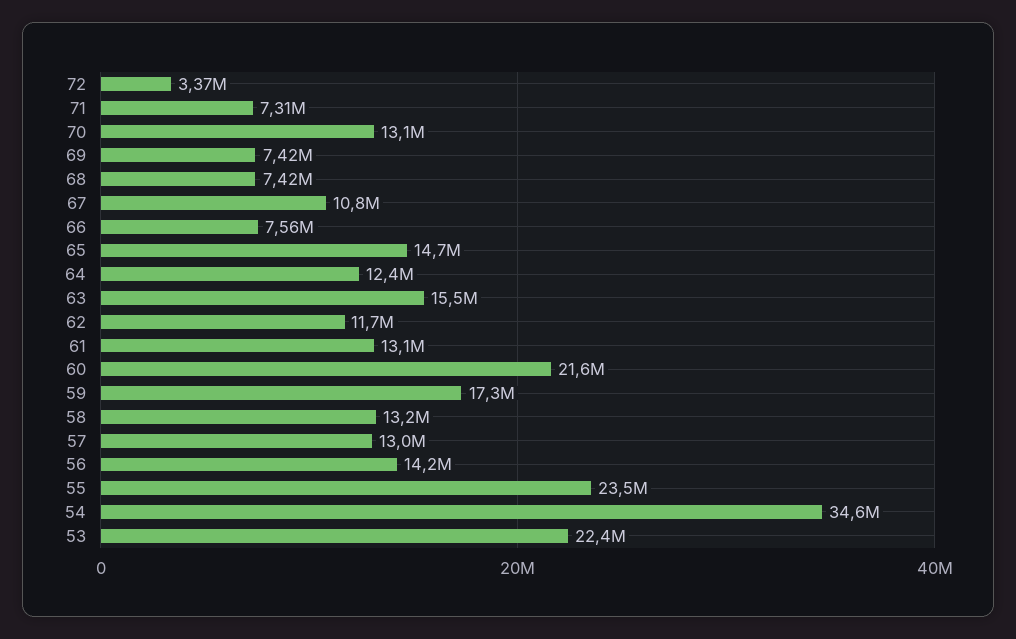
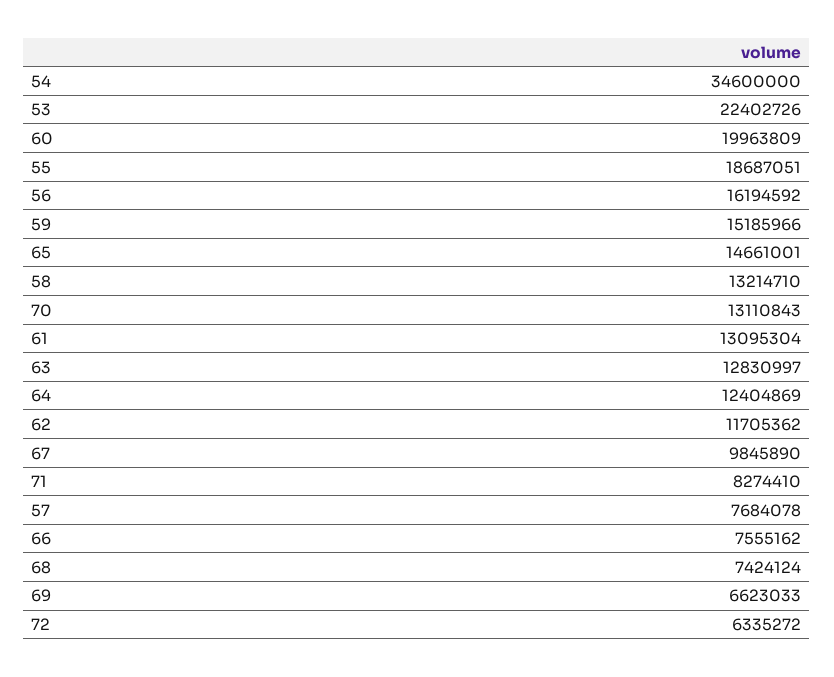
72: 3370000 -> 6335272
71: 7310000 -> 8274410
69: 7420000 -> 6623033
67: 10800000 -> 9845890
63: 15500000 -> 12830997
60: 21600000 -> 19963809
59: 17300000 -> 15185966
57: 13000000 -> 7684078
56: 14200000 -> 16194592
55: 23500000 -> 18687051

